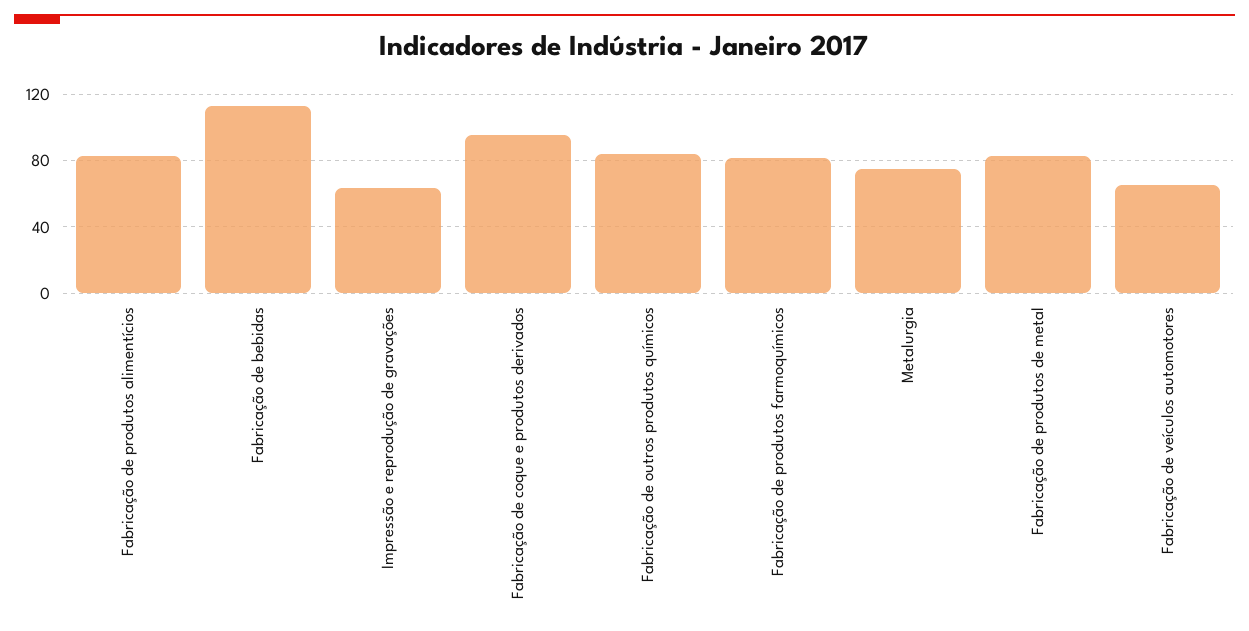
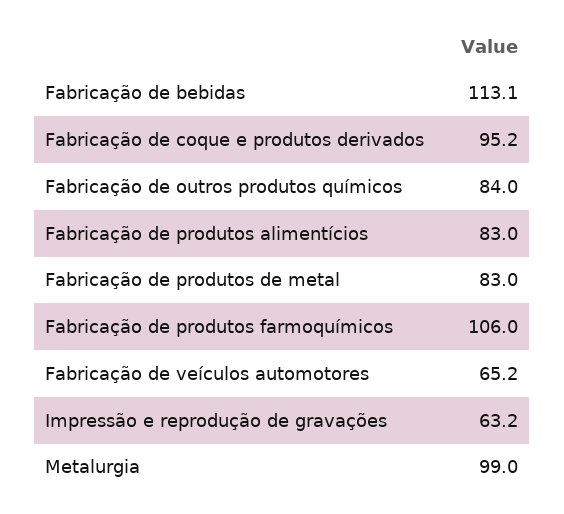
Fabricação de produtos farmoquímicos: 80 -> 106
Metalurgia: 75 -> 99

